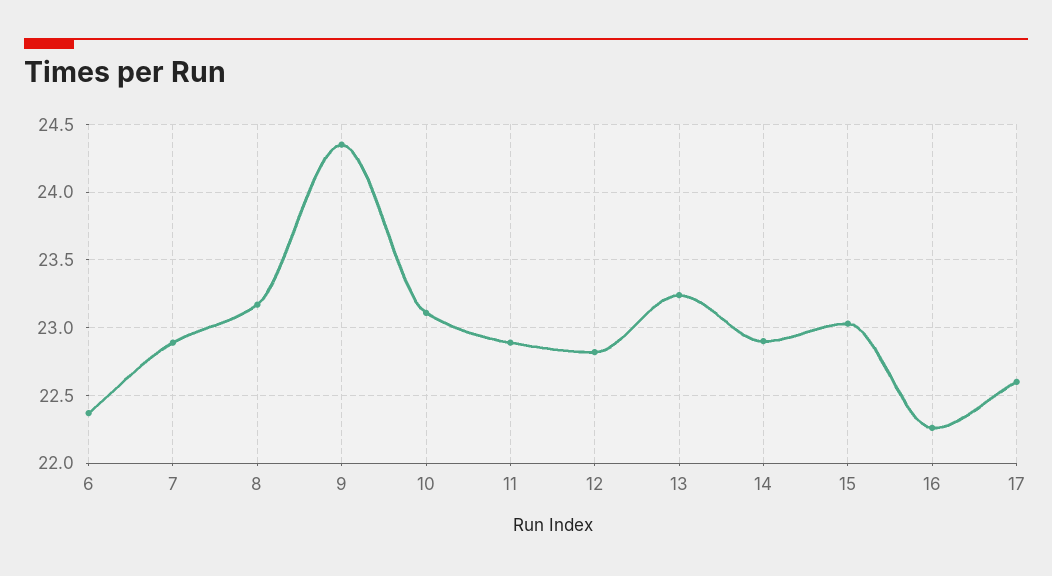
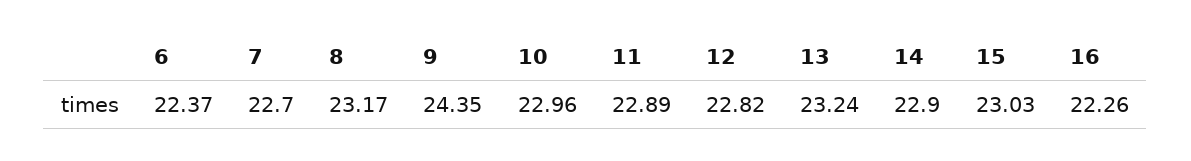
7: 22.9 -> 22.7
10: 23.1 -> 22.96
17: 22.6 -> none

